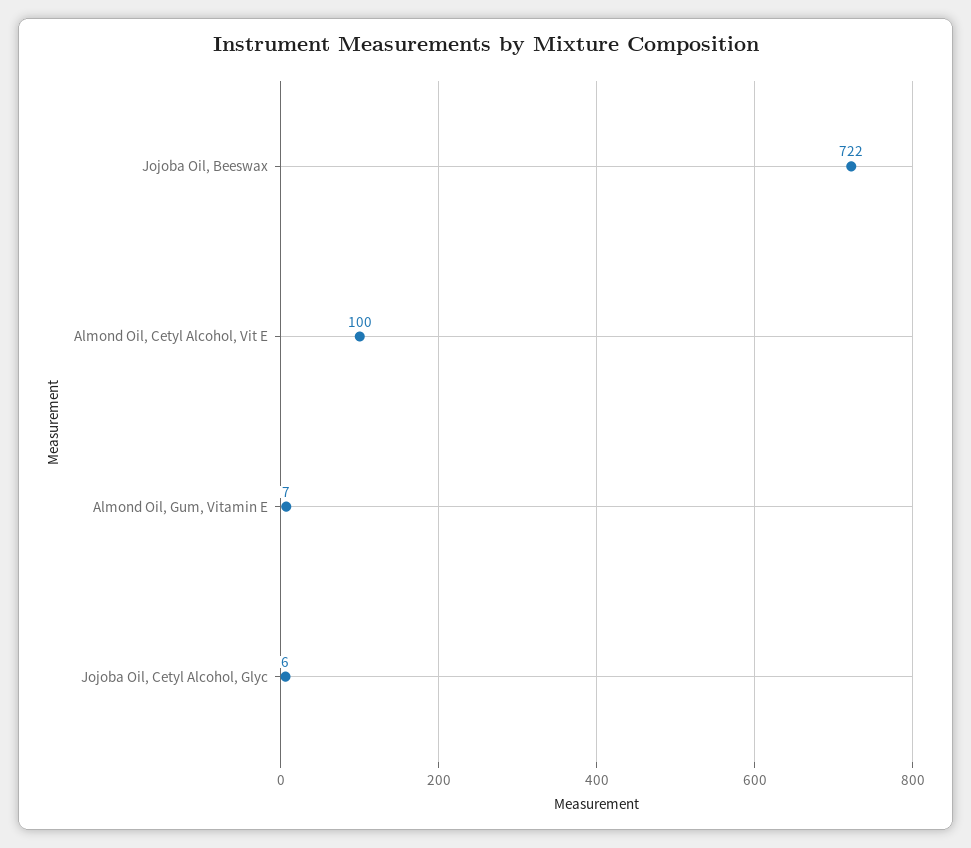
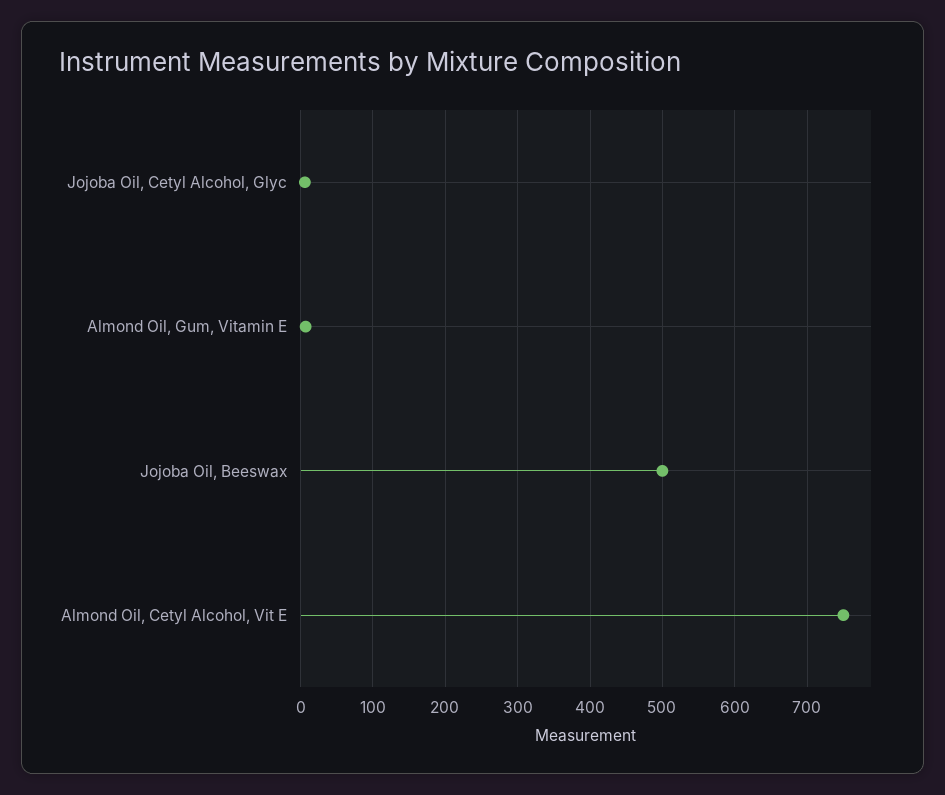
Jojoba Oil, Beeswax: 722 -> 500
Almond Oil, Cetyl Alcohol, Vit E: 100 -> 750

